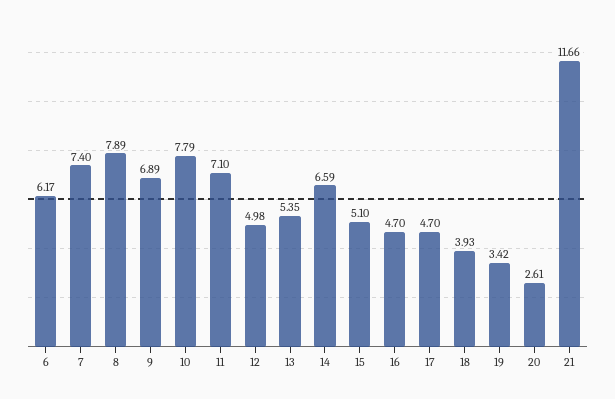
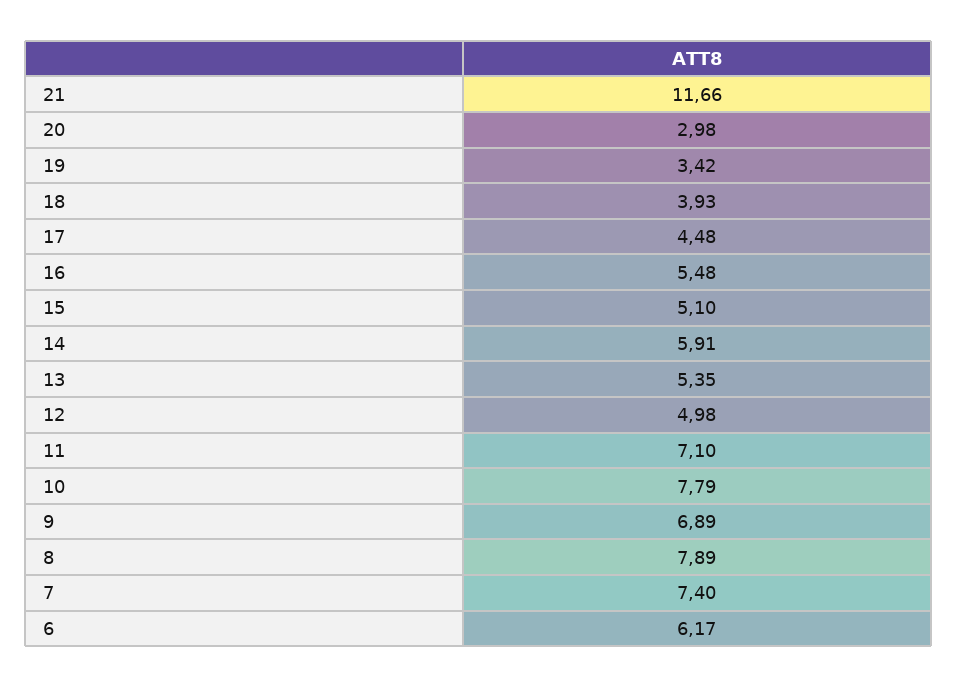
14: 6.59 -> 5.91
16: 4.7 -> 5.48
17: 4.7 -> 4.48
20: 2.61 -> 2.98

